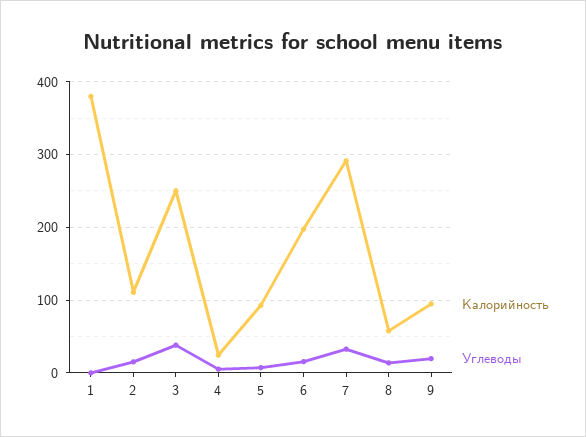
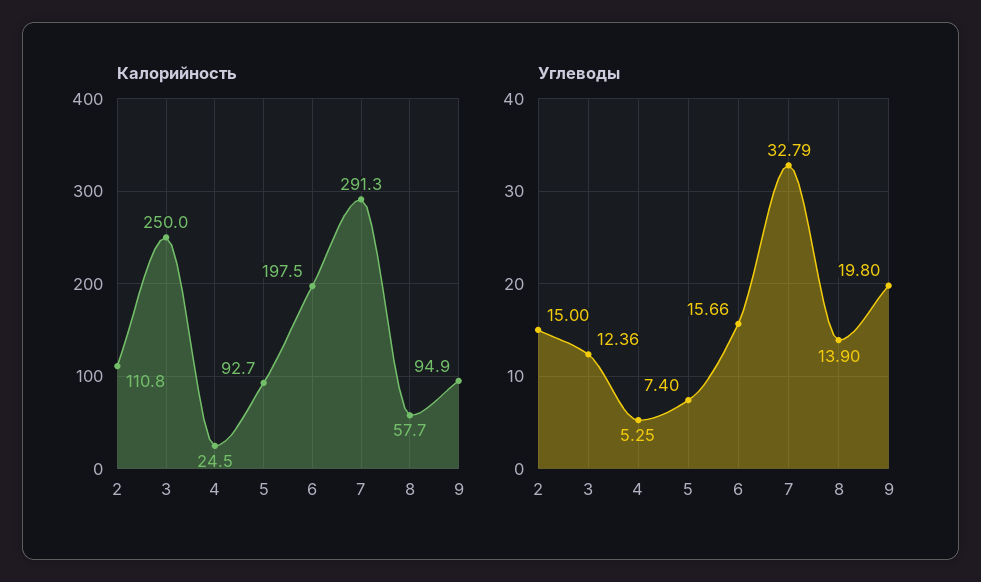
Калорийность, 1: 380 -> none
Углеводы, 1: 0 -> none
Углеводы, 3: 40 -> 12.36

